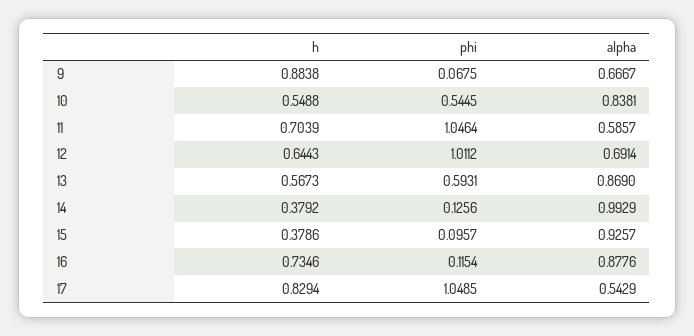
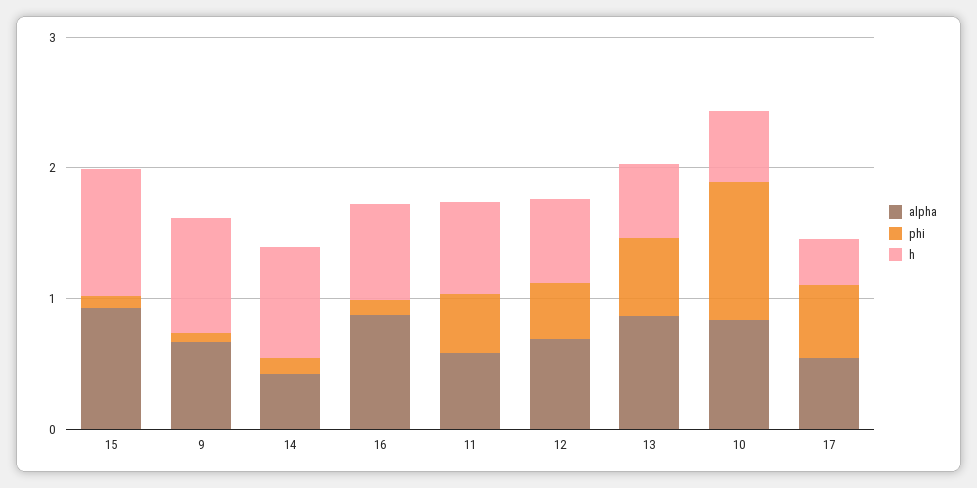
phi, 10: 0.5445 -> 1
phi, 11: 1.0464 -> 0.4
phi, 12: 1.0112 -> 0.4
h, 14: 0.3792 -> 0.8
alpha, 14: 0.9929 -> 0.4
h, 15: 0.3786 -> 1
h, 17: 0.8294 -> 0.4
phi, 17: 1.0485 -> 0.6

